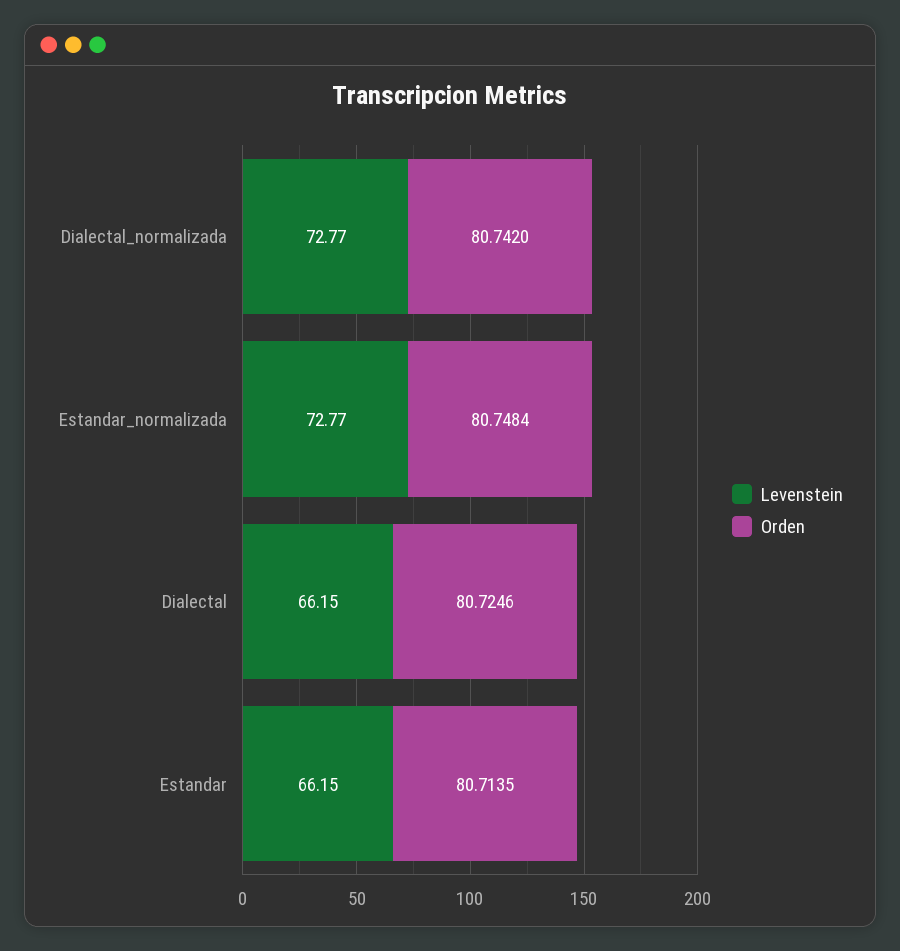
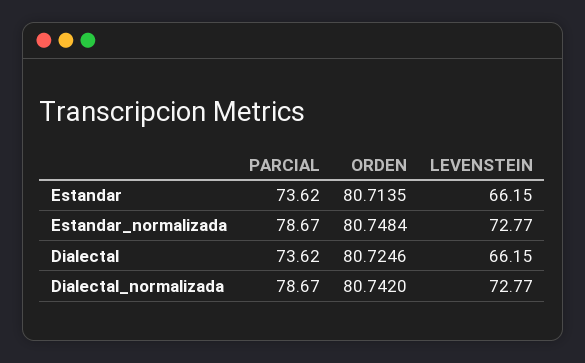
PARCIAL, Estandar: none -> 73.62
PARCIAL, Estandar_normalizada: none -> 78.67
PARCIAL, Dialectal: none -> 73.62
PARCIAL, Dialectal_normalizada: none -> 78.67

